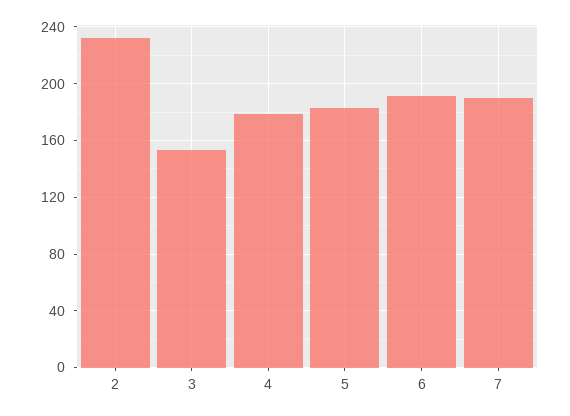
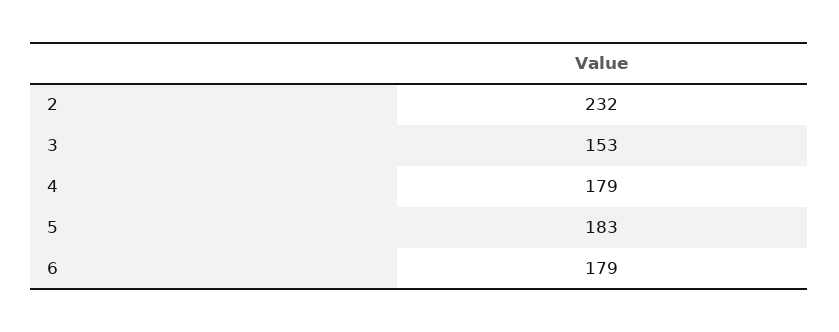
6: 190 -> 179
7: 190 -> none

